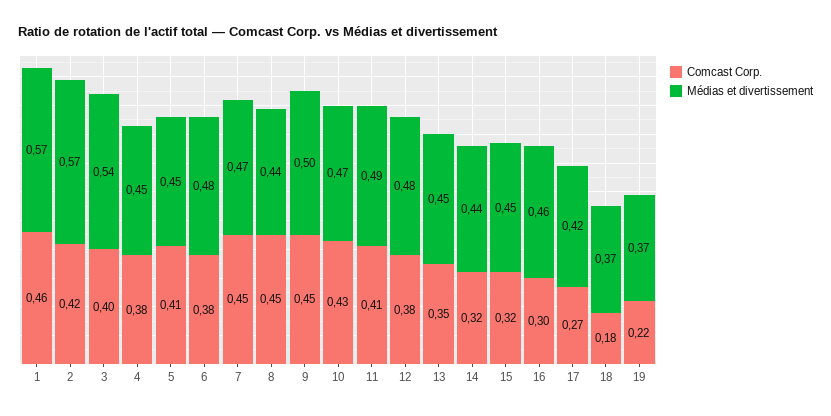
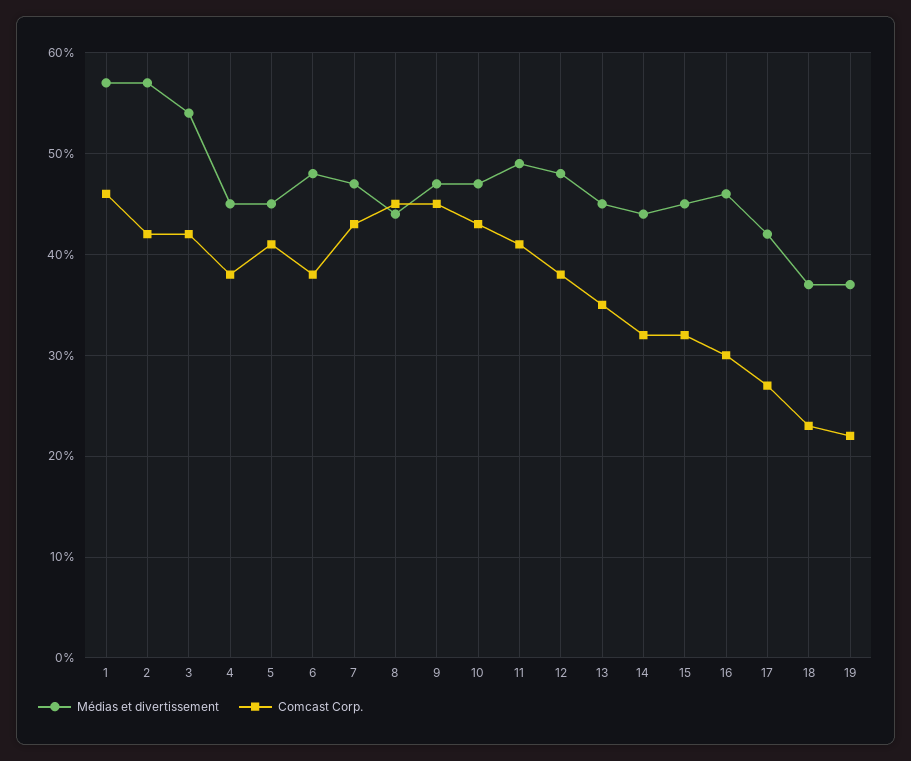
Comcast Corp., 3: 0.4 -> 0.42
Comcast Corp., 7: 0.45 -> 0.43
Médias et divertissement, 9: 0.5 -> 0.47
Comcast Corp., 18: 0.18 -> 0.23

